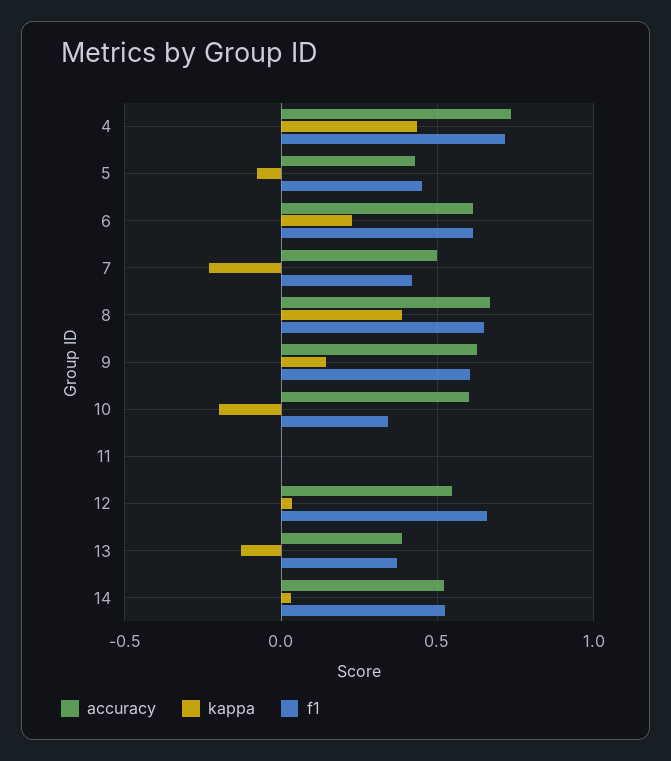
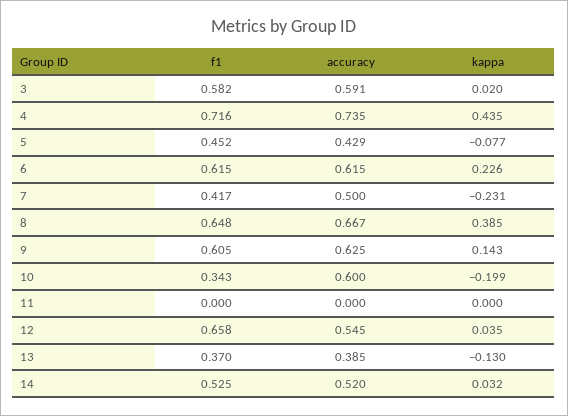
f1, 3: none -> 0.582
accuracy, 3: none -> 0.591
kappa, 3: none -> 0.02

